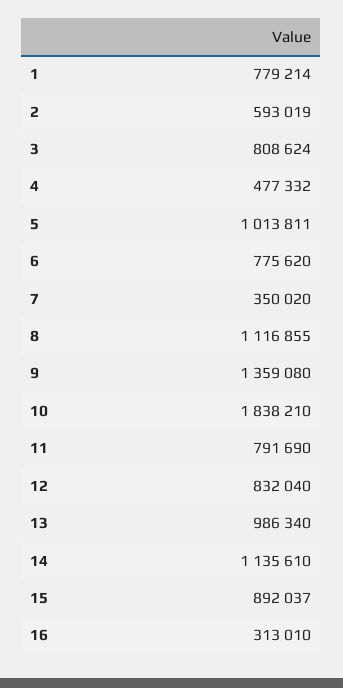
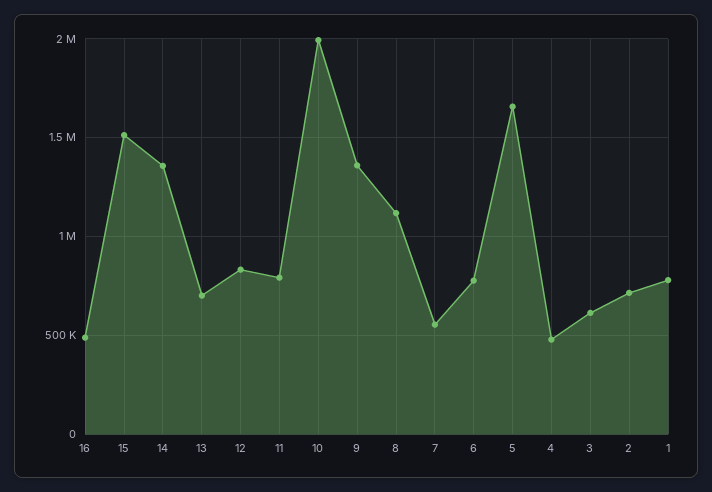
2: 593019 -> 700000
3: 808624 -> 600000
5: 1013811 -> 1650000
7: 350020 -> 550000
10: 1838210 -> 2000000
13: 986340 -> 700000
14: 1135610 -> 1350000
15: 892037 -> 1500000
16: 313010 -> 500000

